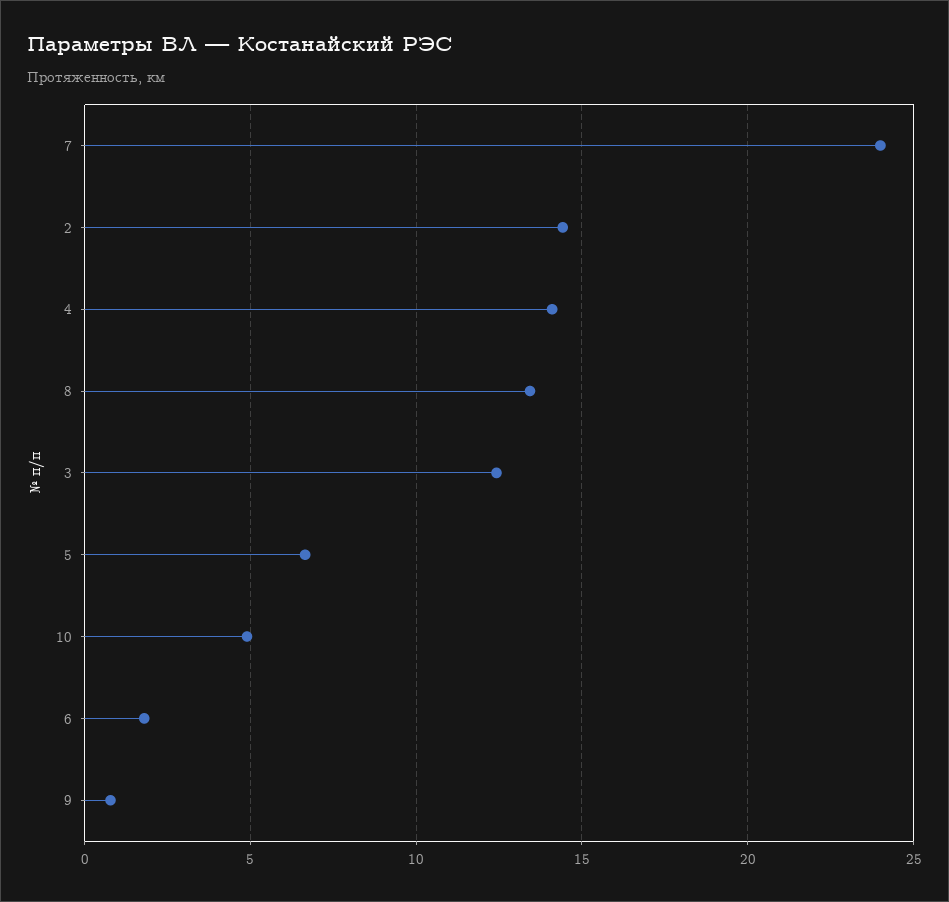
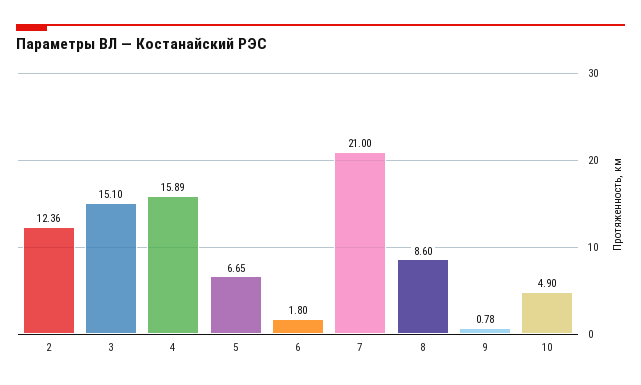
7: 24 -> 21
2: 14.5 -> 12.36
4: 14 -> 15.89
8: 13.5 -> 8.6
3: 12.5 -> 15.1

